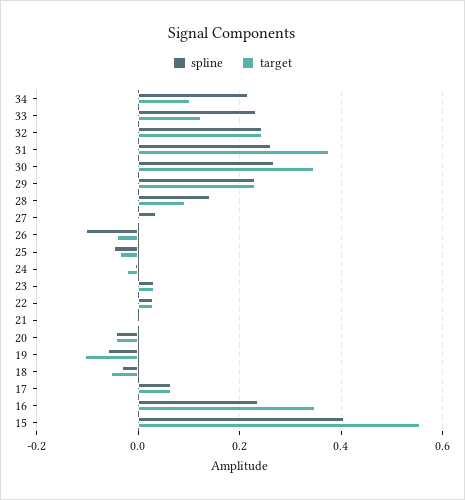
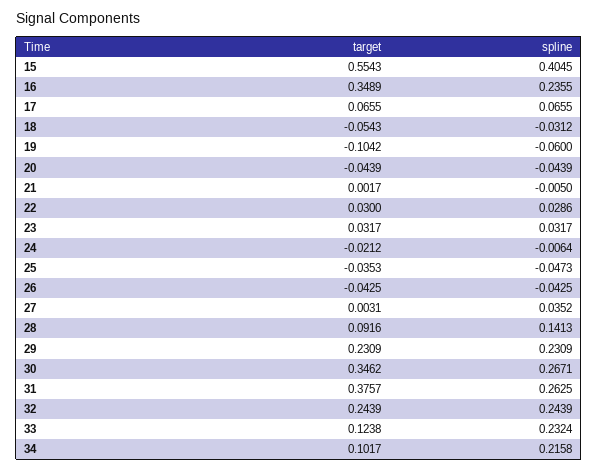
spline, 26: -0.1 -> -0.0425

